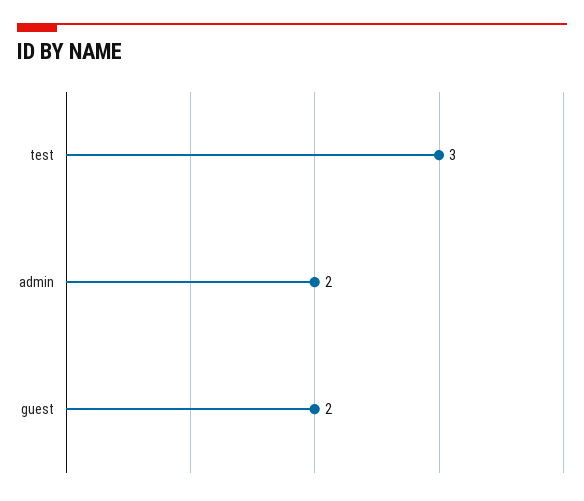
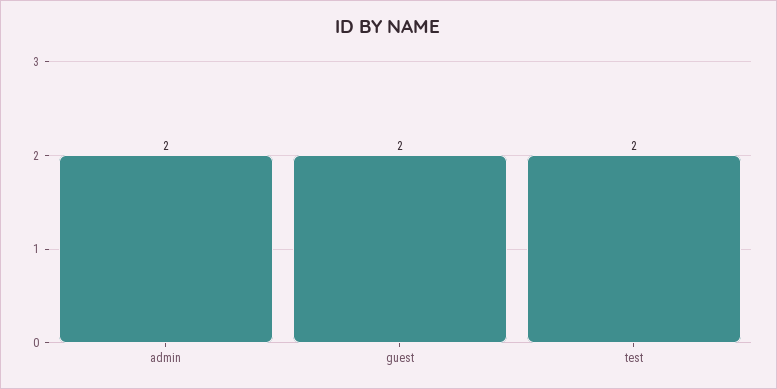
test: 3 -> 2

